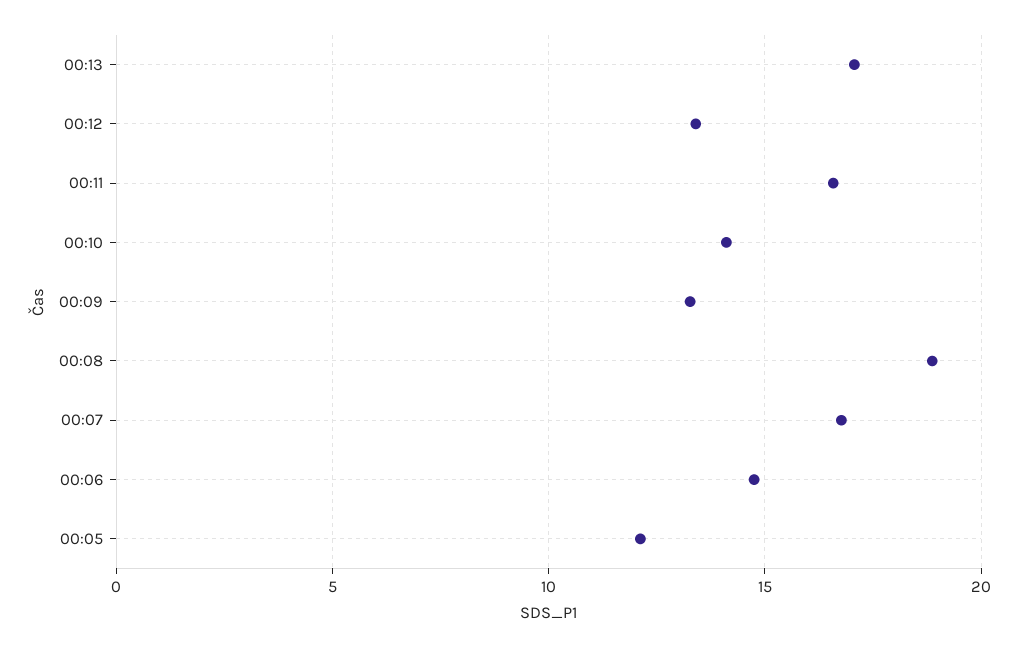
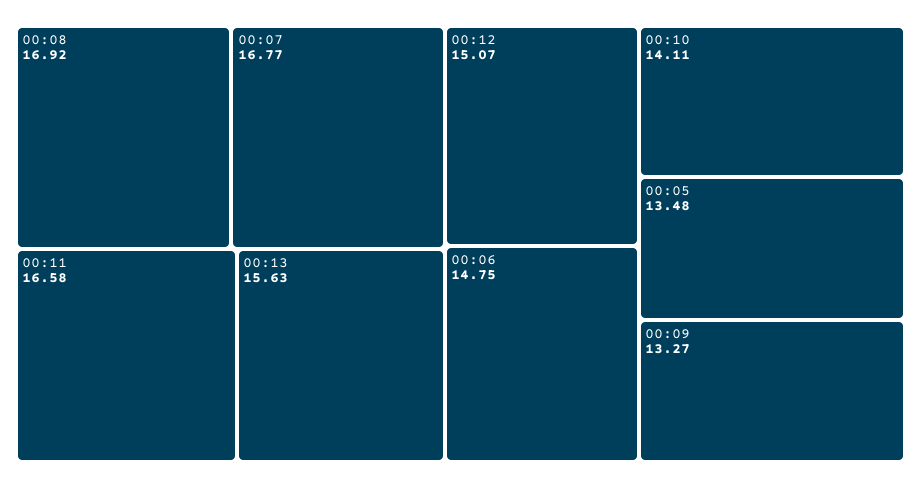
00:13: 17 -> 15.63
00:12: 13.5 -> 15.07
00:08: 19 -> 16.92
00:05: 12 -> 13.48

